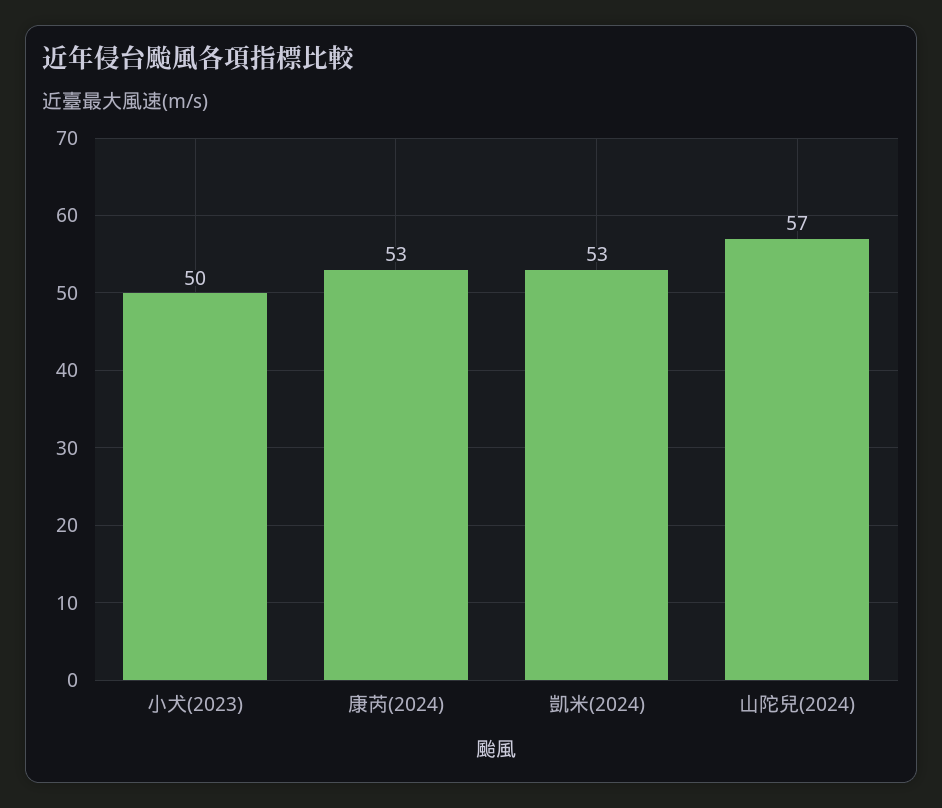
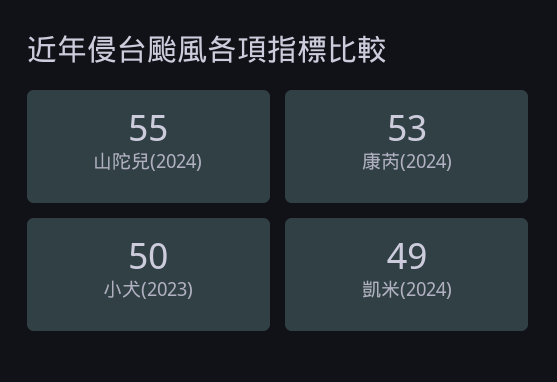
凱米(2024): 53 -> 49
山陀兒(2024): 57 -> 55

